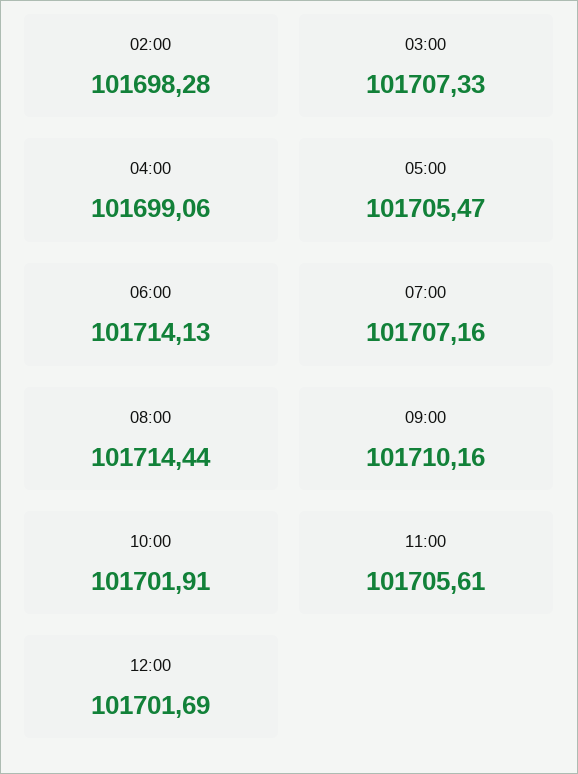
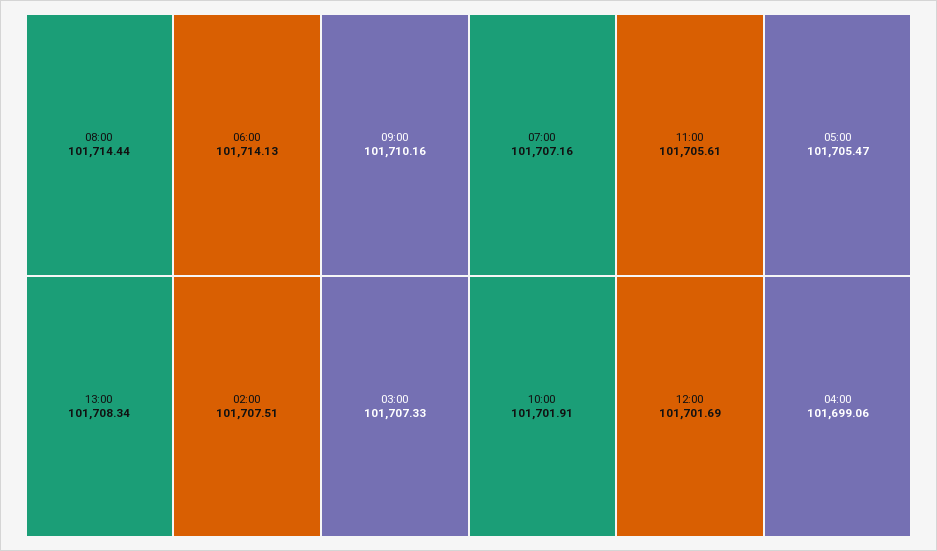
02:00: 101698.28 -> 101707.51
13:00: none -> 101708.34

